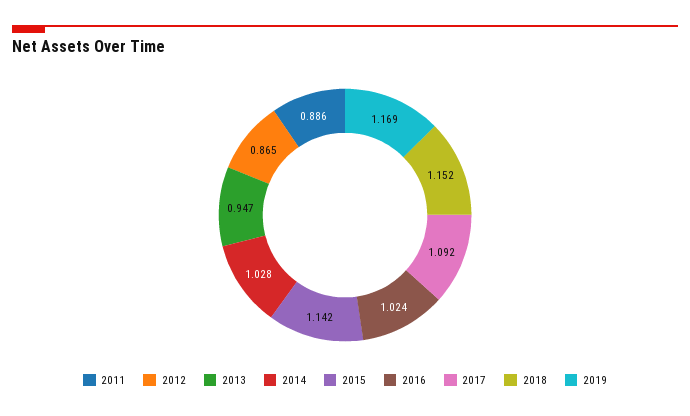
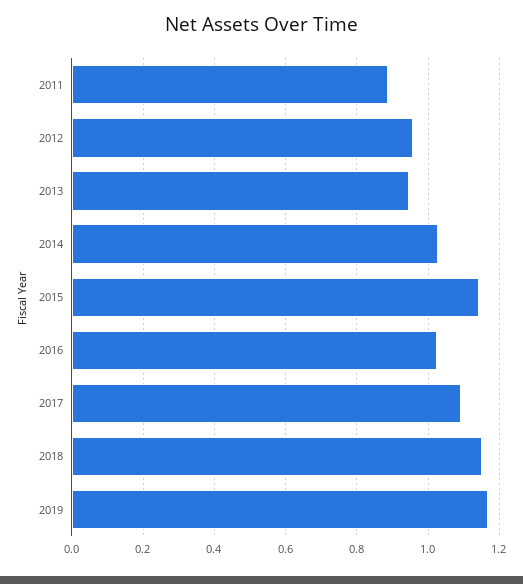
2012: 0.865 -> 0.96

